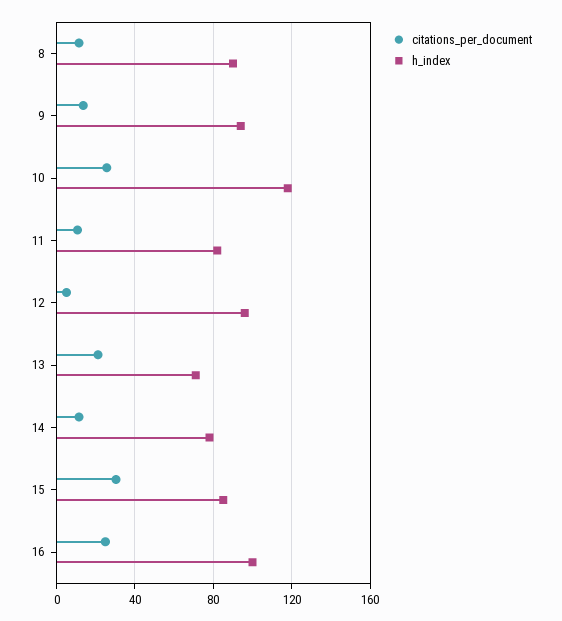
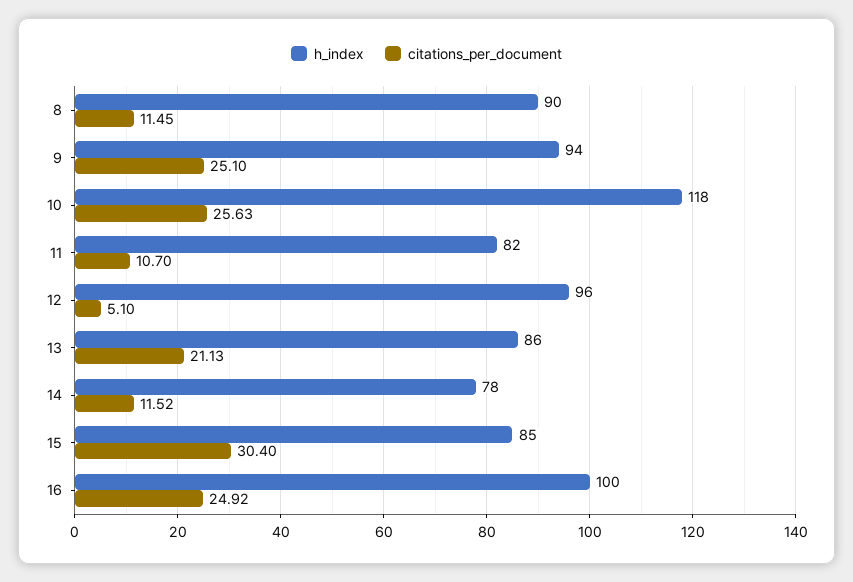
citations_per_document, 9: 15 -> 25.1
h_index, 13: 70 -> 86

